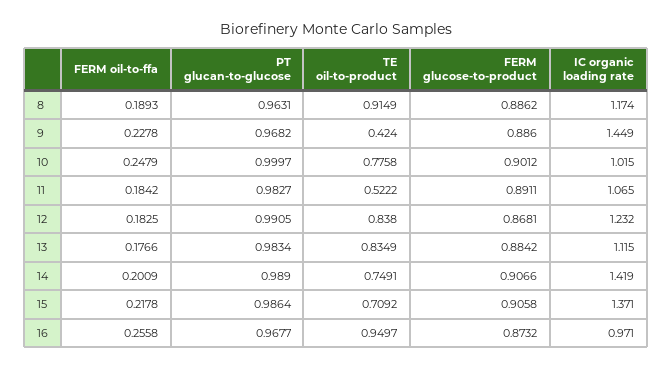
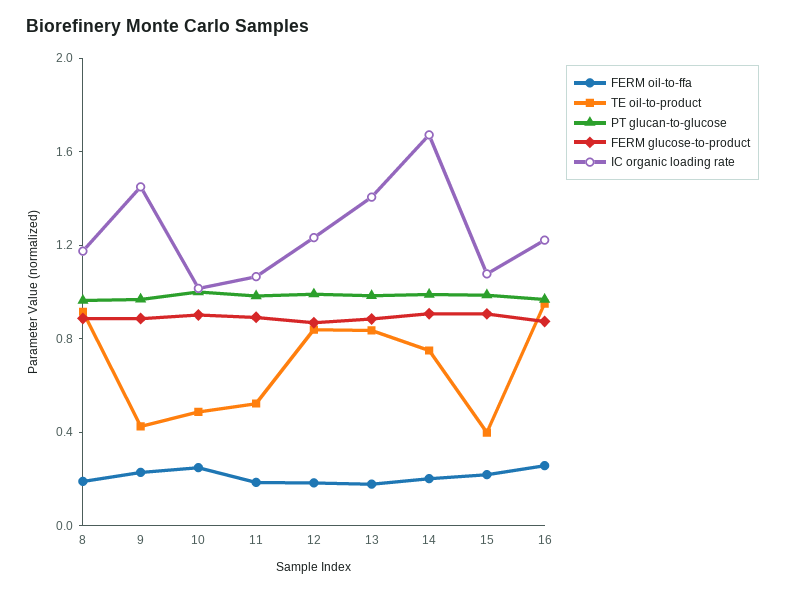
TE oil-to-product, 10: 0.7758 -> 0.5
IC organic loading rate, 13: 1.115 -> 1.4
IC organic loading rate, 14: 1.419 -> 1.7
TE oil-to-product, 15: 0.7092 -> 0.4
IC organic loading rate, 15: 1.371 -> 1.1
IC organic loading rate, 16: 0.971 -> 1.2

